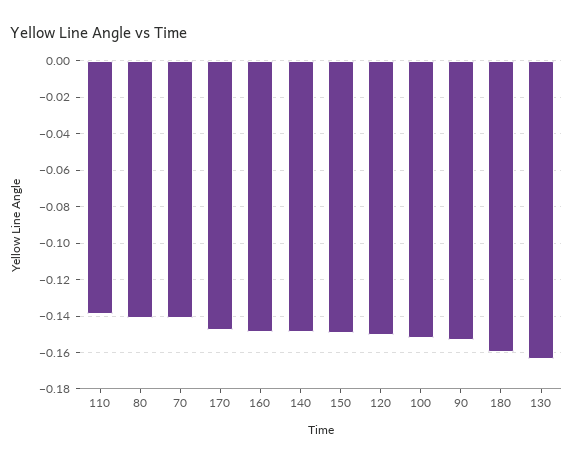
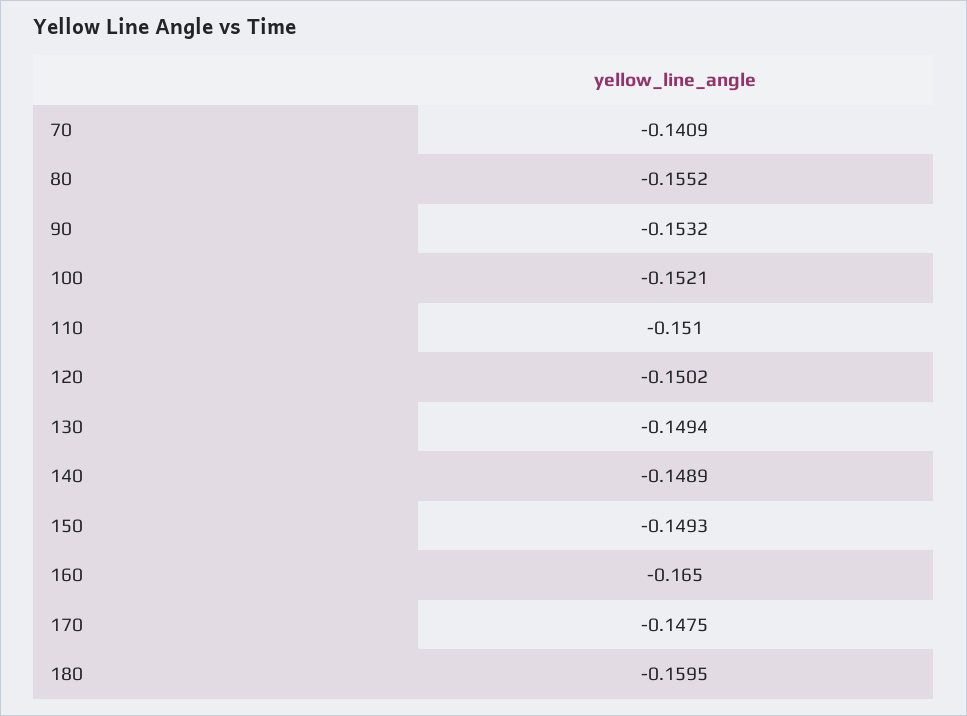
110: -0.14 -> -0.151
80: -0.14 -> -0.1552
160: -0.15 -> -0.165
130: -0.165 -> -0.1494

